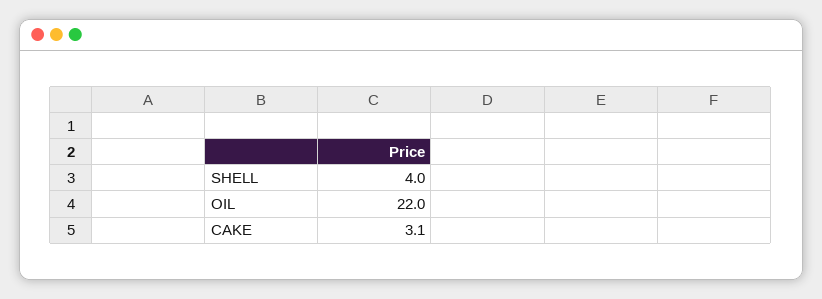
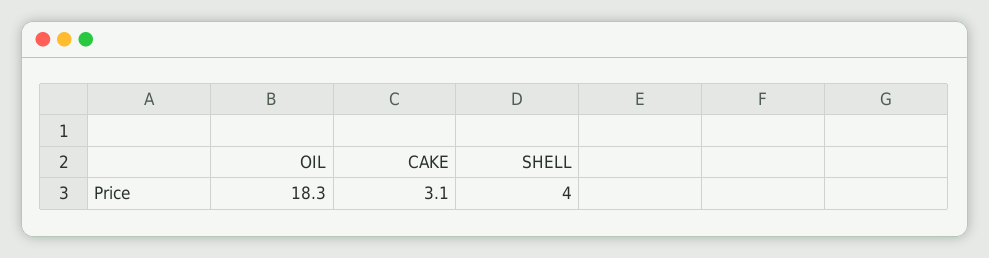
OIL: 22 -> 18.3

